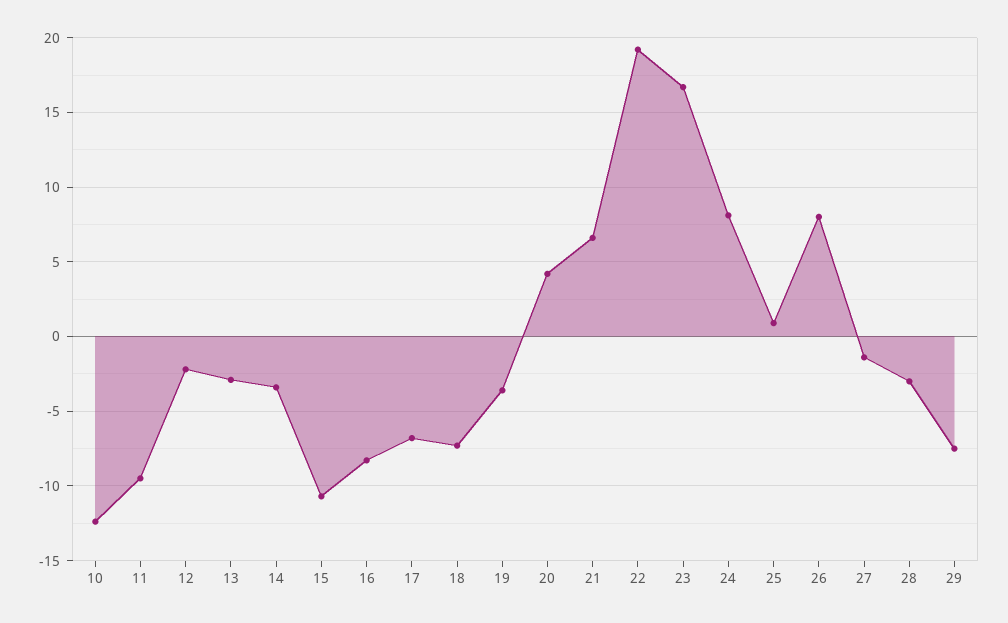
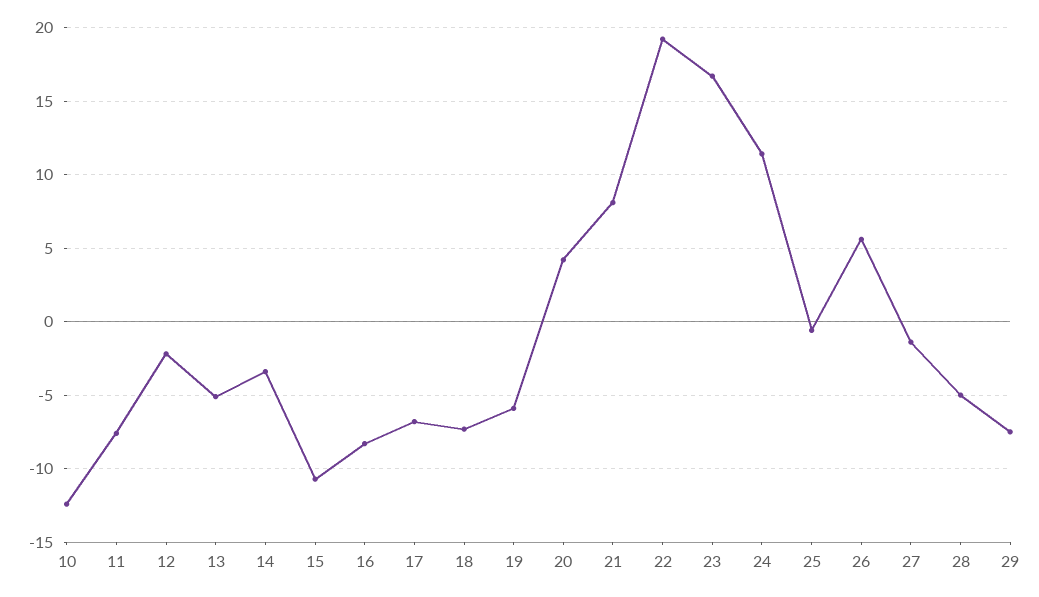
11: -9.5 -> -7.5
13: -3 -> -5
19: -3.5 -> -6
21: 6.5 -> 8
24: 8 -> 11.5
25: 1 -> -0.5
26: 8 -> 5.5
28: -3 -> -5

